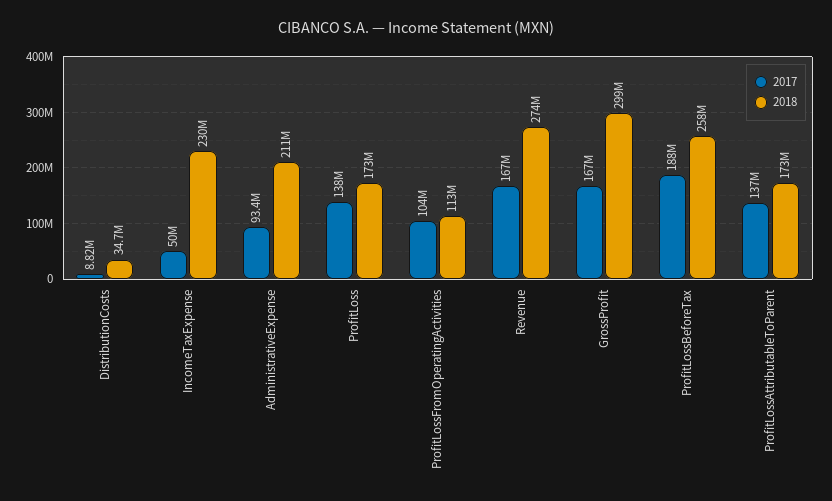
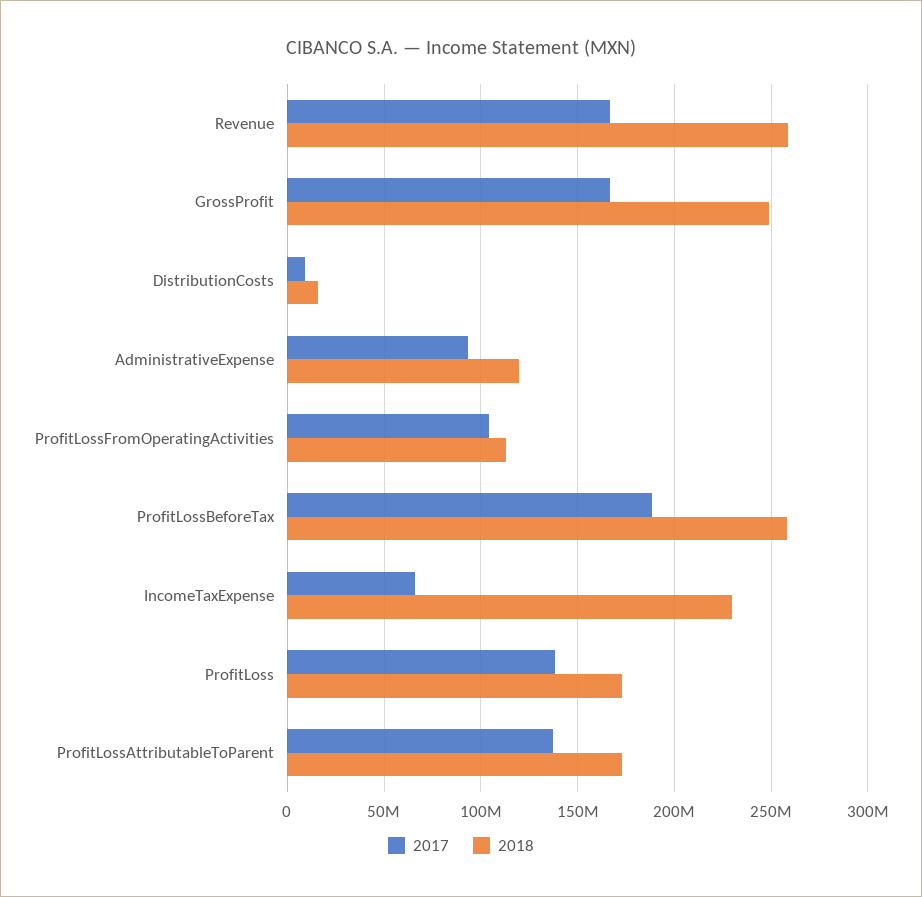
2018, DistributionCosts: 34700000 -> 15000000
2017, IncomeTaxExpense: 50000000 -> 65000000
2018, AdministrativeExpense: 211000000 -> 120000000
2018, Revenue: 274000000 -> 260000000
2018, GrossProfit: 299000000 -> 250000000

